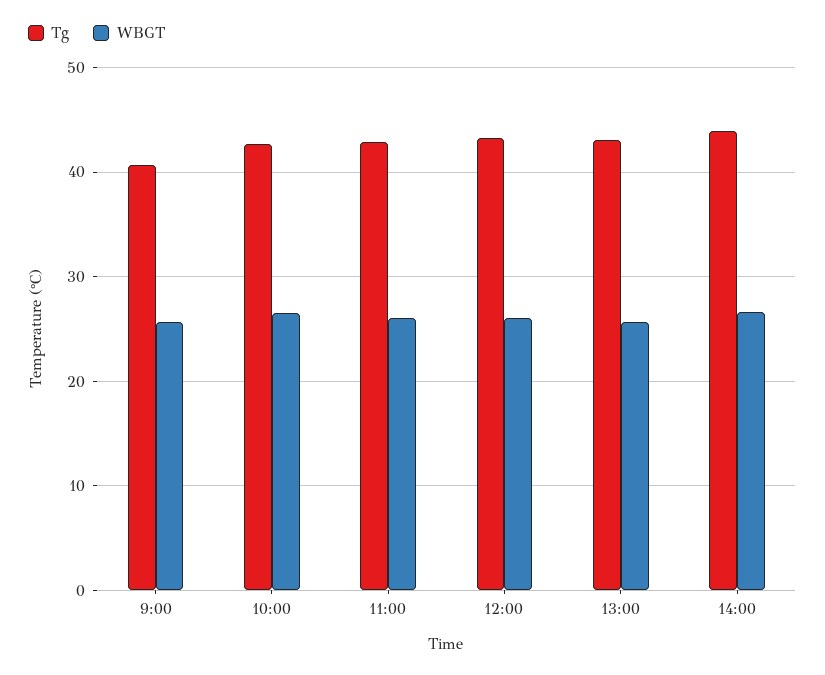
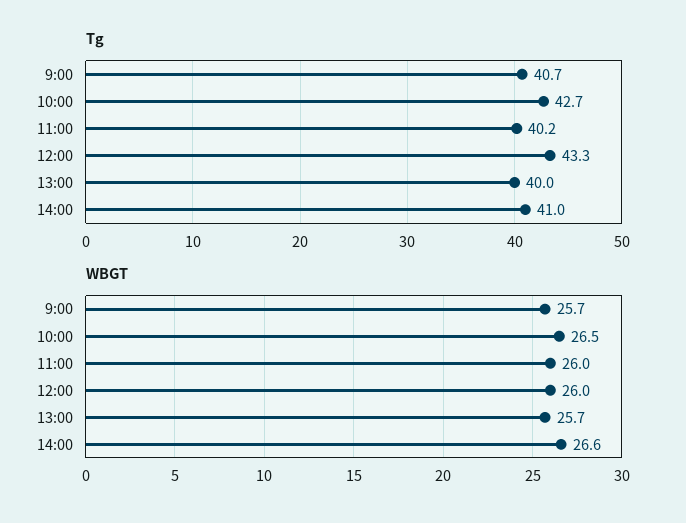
Tg, 11:00: 43 -> 40.2
Tg, 13:00: 43 -> 40
Tg, 14:00: 44 -> 41

